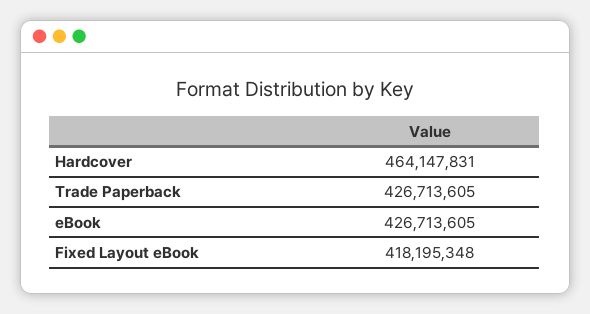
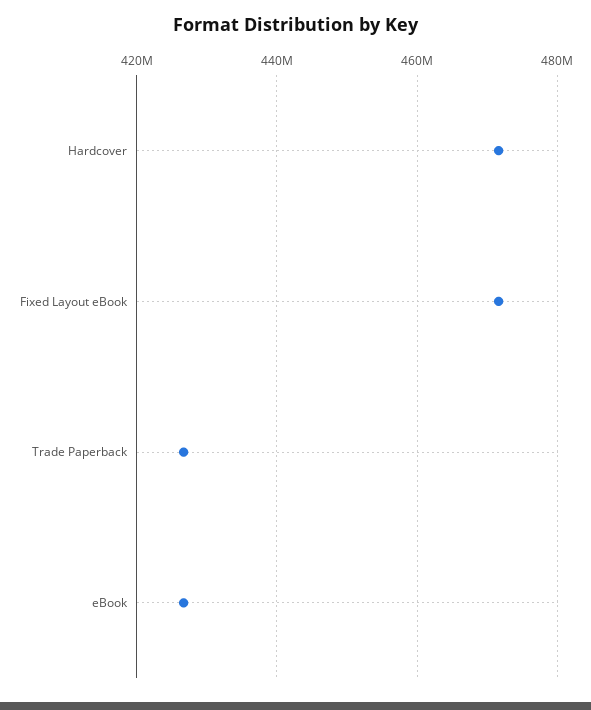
Hardcover: 464147831 -> 472000000
Fixed Layout eBook: 418195348 -> 472000000

